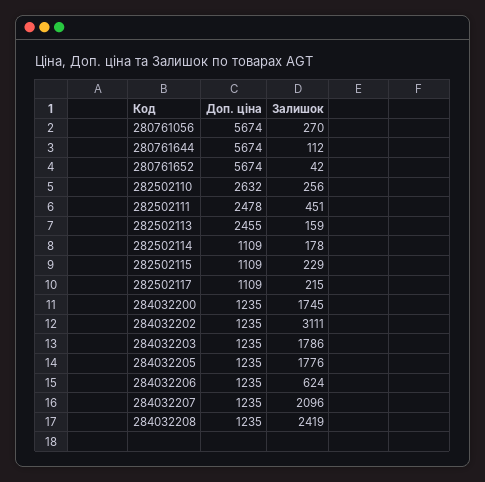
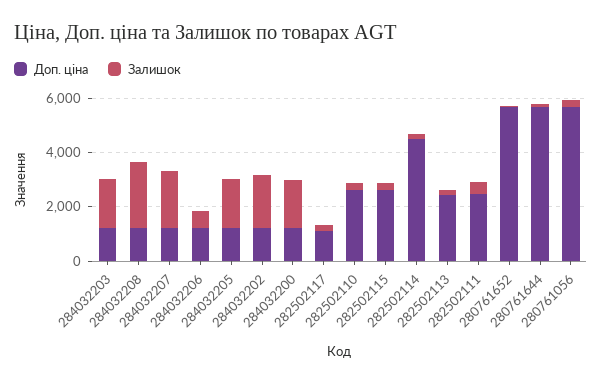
Доп. ціна, 282502114: 1109 -> 4500
Доп. ціна, 282502115: 1109 -> 2500
Залишок, 284032202: 3111 -> 2000

